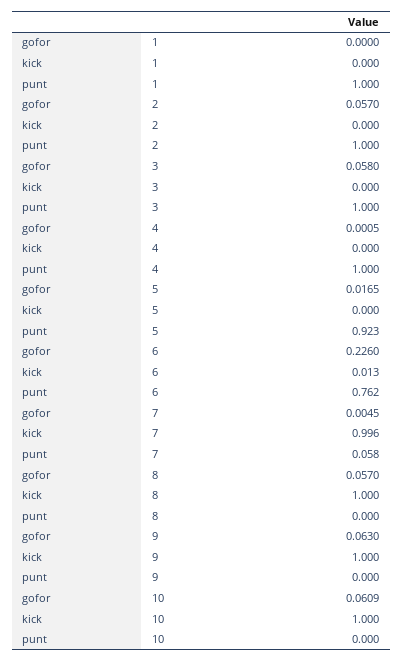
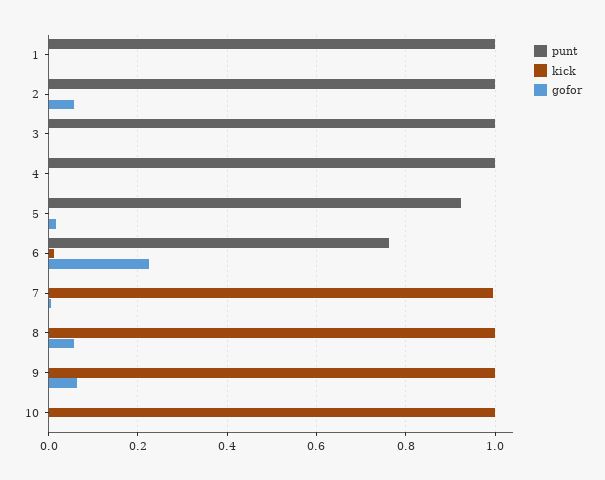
gofor, 3: 0.058 -> 0
punt, 7: 0.058 -> 0
gofor, 10: 0.0609 -> 0

